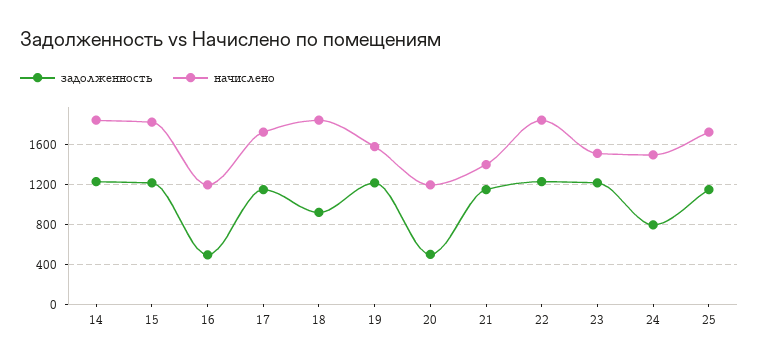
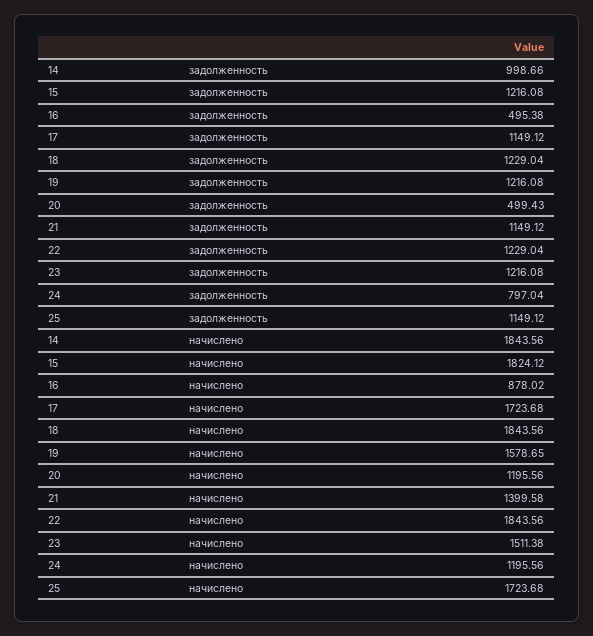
задолженность, 14: 1200 -> 998.66
начислено, 16: 1200 -> 878.02
задолженность, 18: 900 -> 1229.04
начислено, 24: 1500 -> 1195.56

